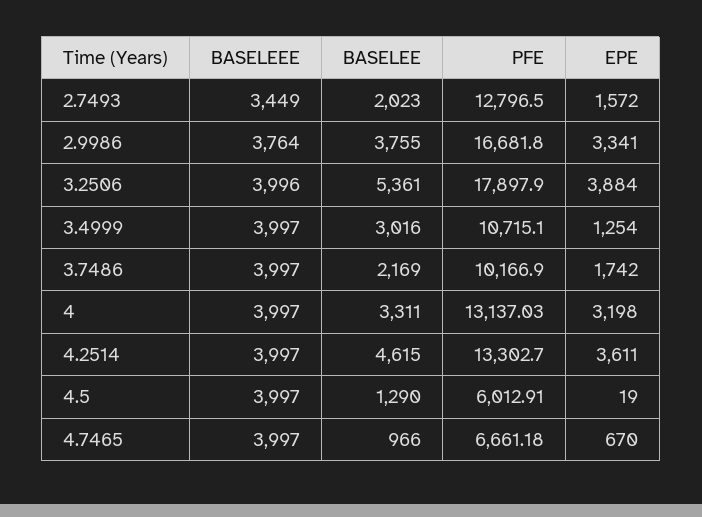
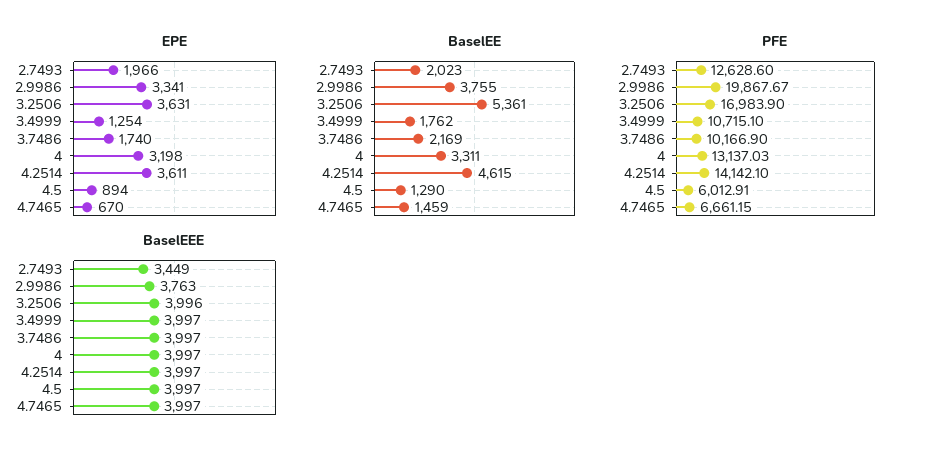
PFE, 2.7493: 12796.5 -> 12628.6
EPE, 2.7493: 1572 -> 1966
BASELEEE, 2.9986: 3764 -> 3763
PFE, 2.9986: 16681.8 -> 19867.67
PFE, 3.2506: 17897.9 -> 16983.9
EPE, 3.2506: 3884 -> 3631
BASELEE, 3.4999: 3016 -> 1762
EPE, 3.7486: 1742 -> 1740
PFE, 4.2514: 13302.7 -> 14142.1
EPE, 4.5: 19 -> 894
BASELEE, 4.7465: 966 -> 1459
PFE, 4.7465: 6661.18 -> 6661.15

